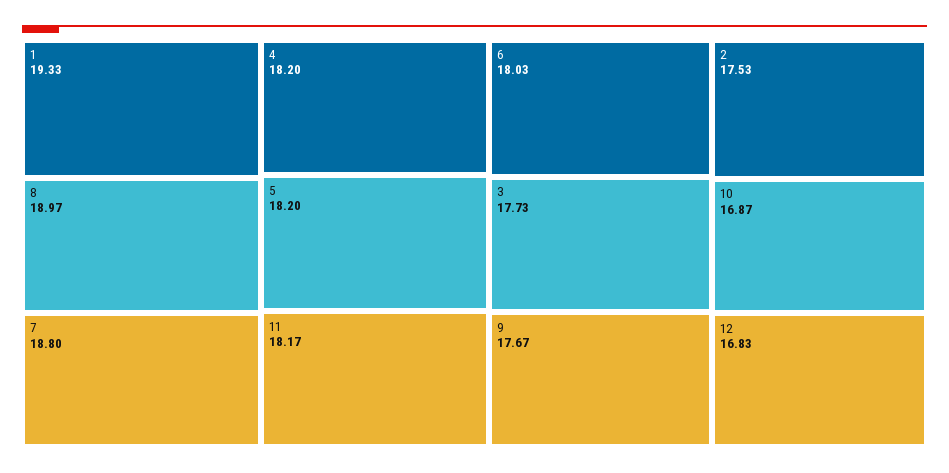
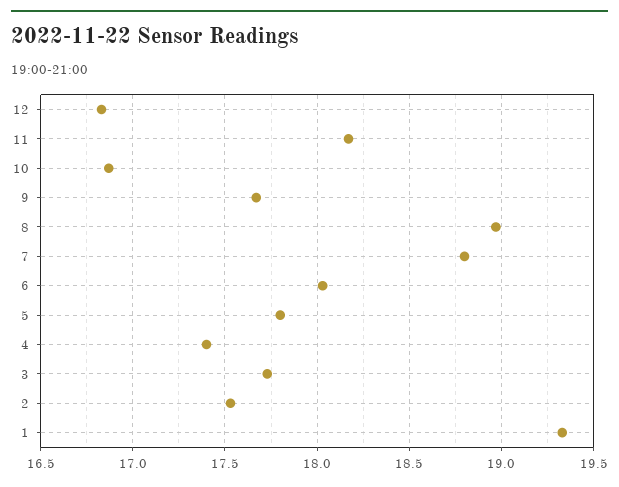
4: 18.2 -> 17.4
5: 18.2 -> 17.8

